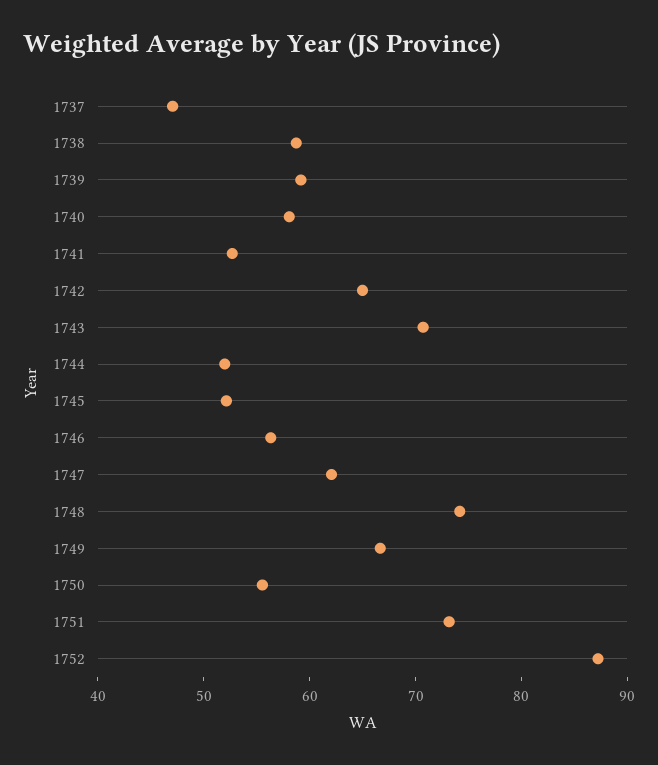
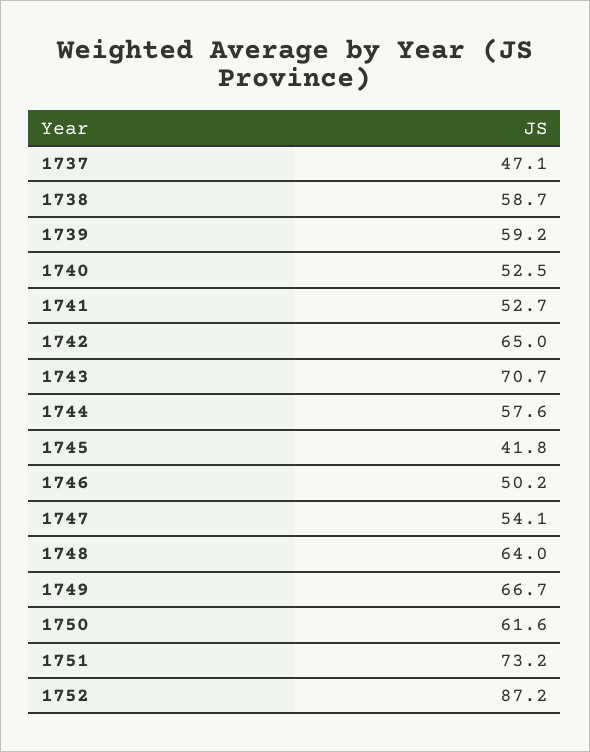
1740: 58 -> 52.5
1744: 52 -> 57.6
1745: 52 -> 41.8
1746: 56 -> 50.2
1747: 62 -> 54.1
1748: 74 -> 64
1750: 56 -> 61.6

